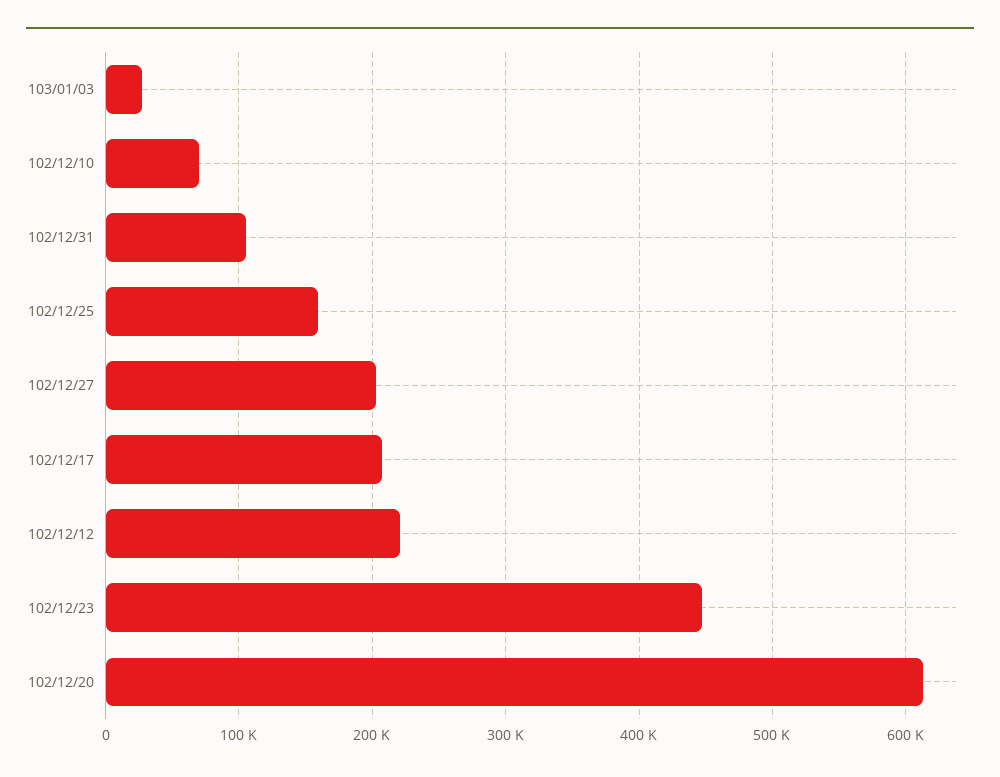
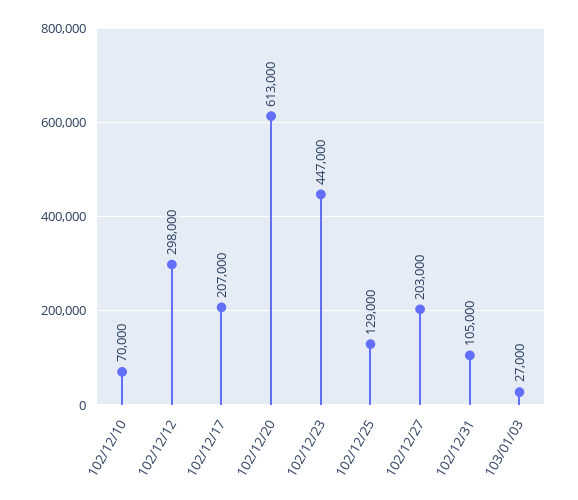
102/12/25: 160000 -> 129000
102/12/12: 220000 -> 298000

